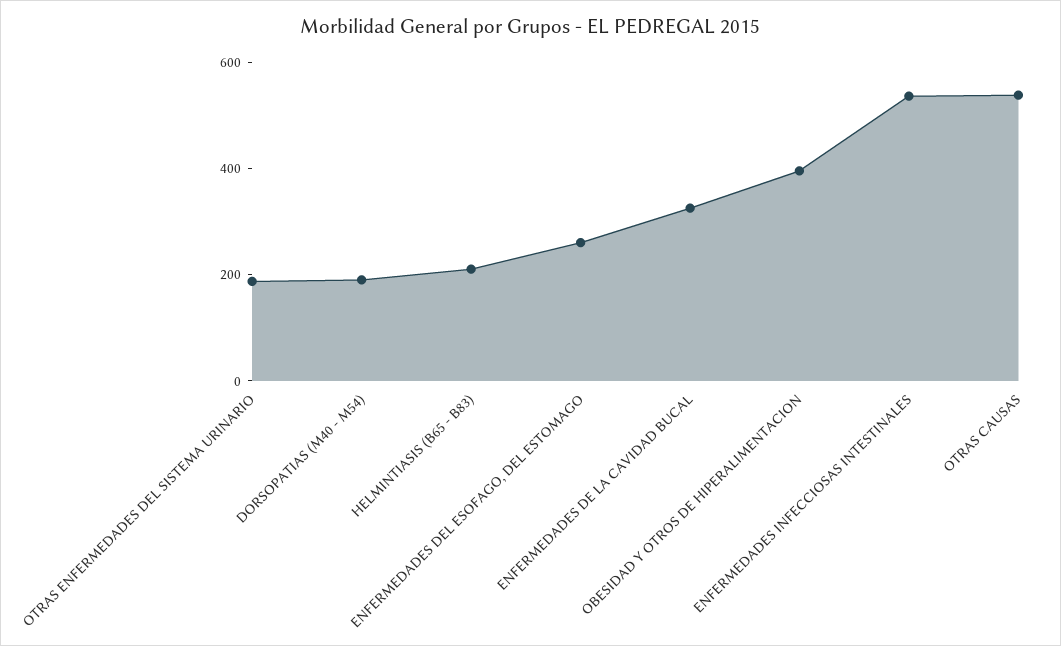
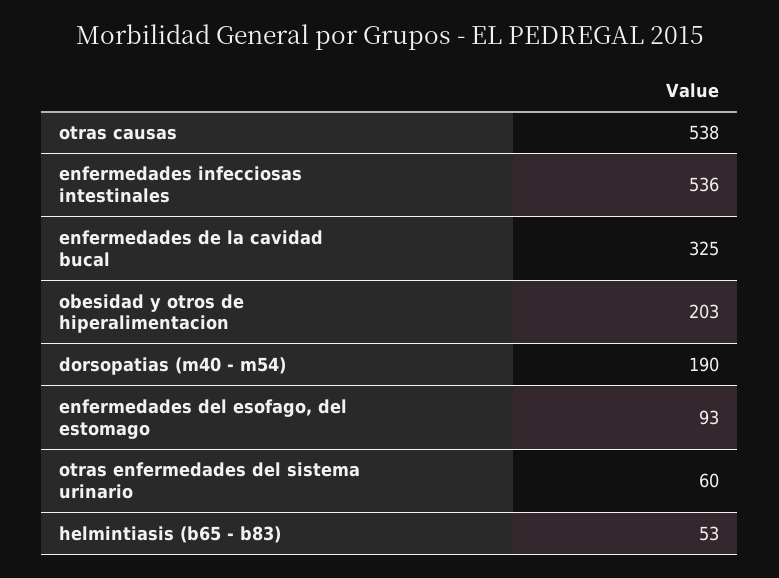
OTRAS ENFERMEDADES DEL SISTEMA URINARIO: 200 -> 60
HELMINTIASIS (B65 - B83): 200 -> 53
ENFERMEDADES DEL ESOFAGO, DEL ESTOMAGO: 250 -> 93
OBESIDAD Y OTROS DE HIPERALIMENTACION: 400 -> 203

